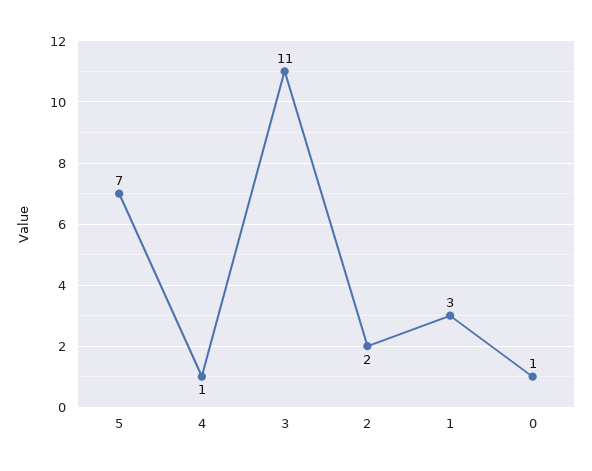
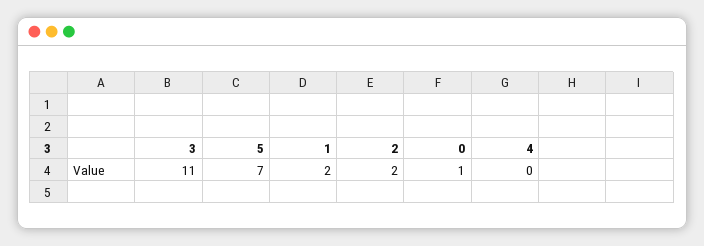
4: 1 -> 0
1: 3 -> 2

